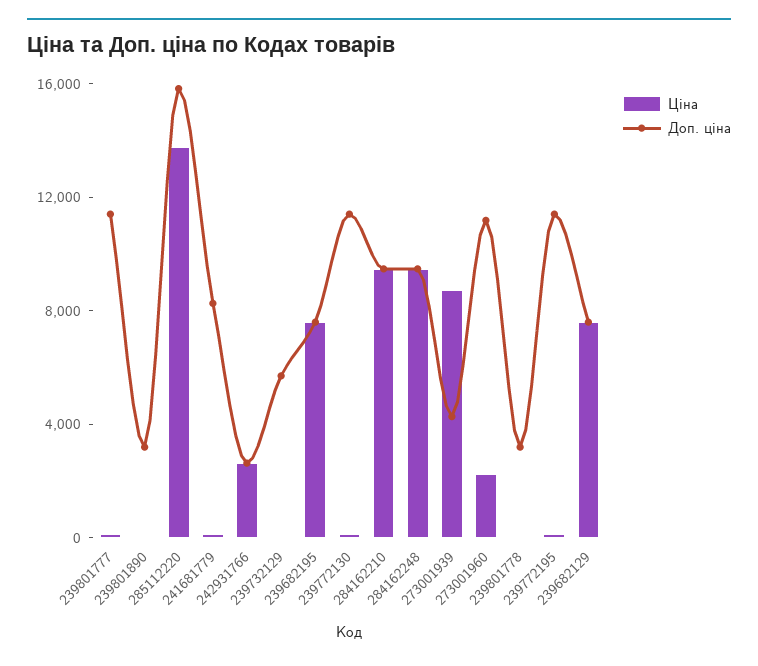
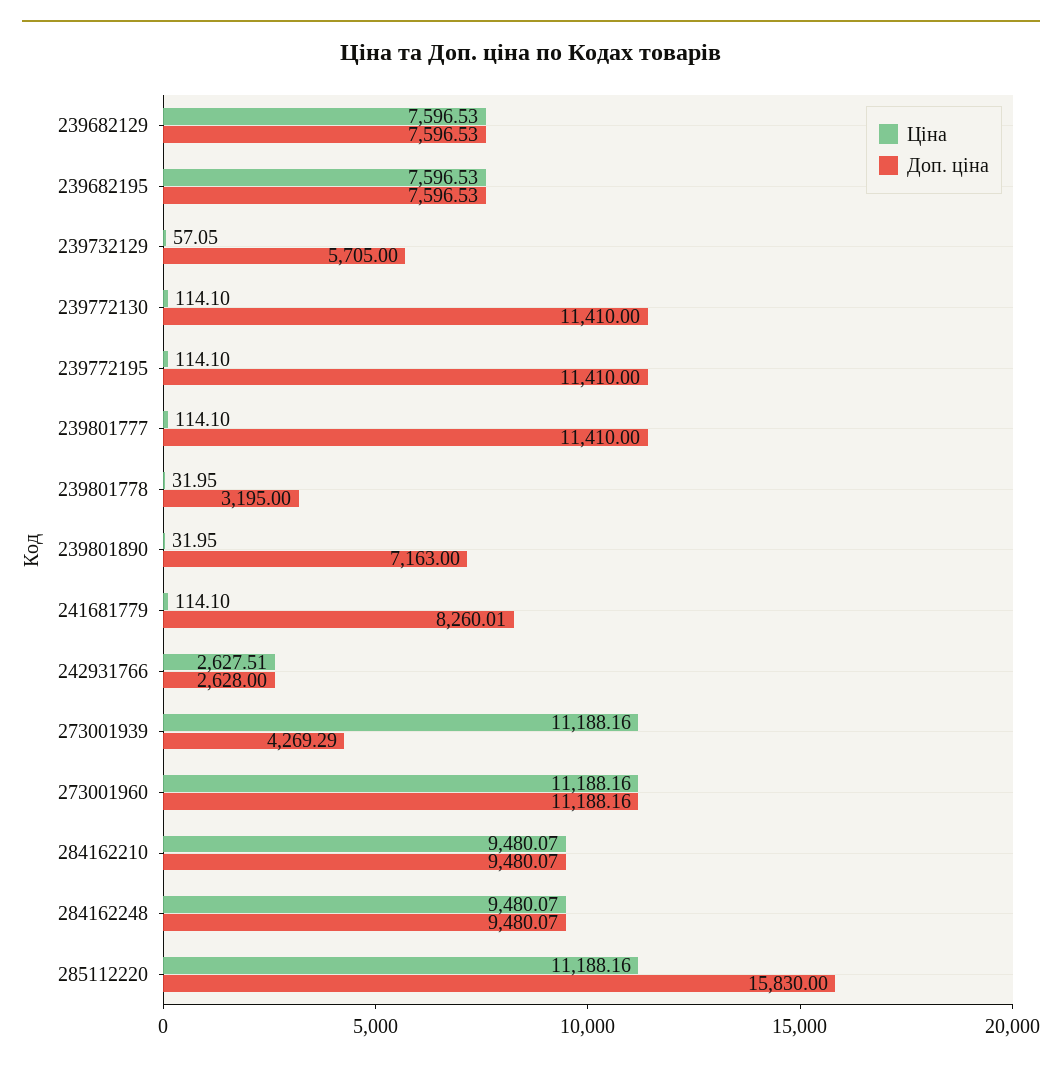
Доп. ціна, 239801890: 3000 -> 7163
Ціна, 285112220: 14000 -> 11188.16
Ціна, 273001939: 9000 -> 11188.16
Ціна, 273001960: 2000 -> 11188.16

